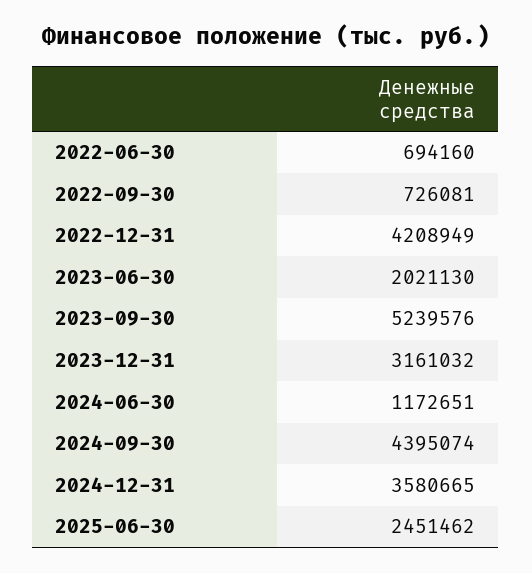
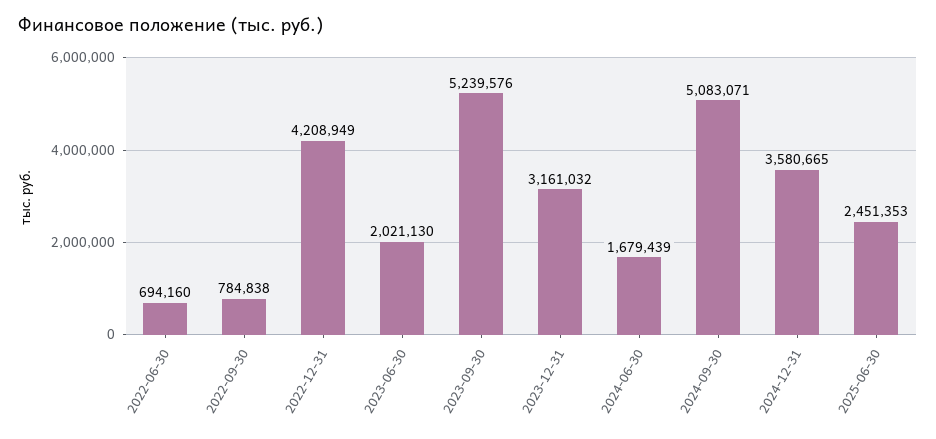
2022-09-30: 726081 -> 784838
2024-06-30: 1172651 -> 1679439
2024-09-30: 4395074 -> 5083071
2025-06-30: 2451462 -> 2451353

